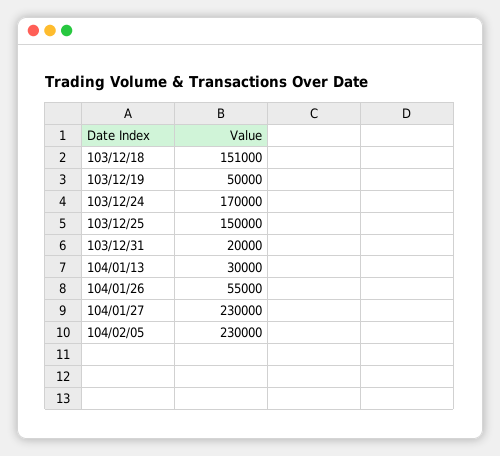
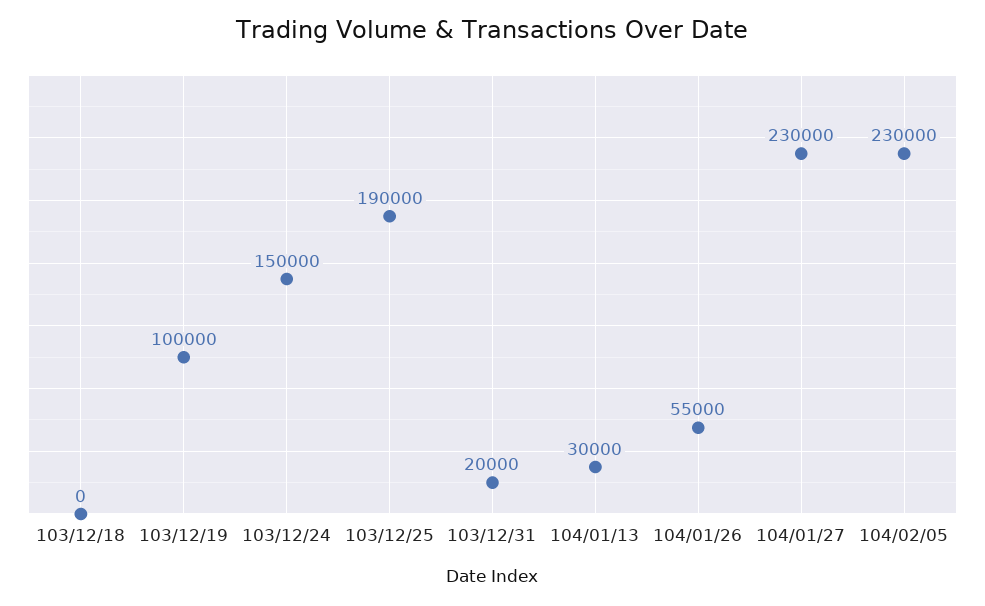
103/12/18: 151000 -> 0
103/12/19: 50000 -> 100000
103/12/24: 170000 -> 150000
103/12/25: 150000 -> 190000

